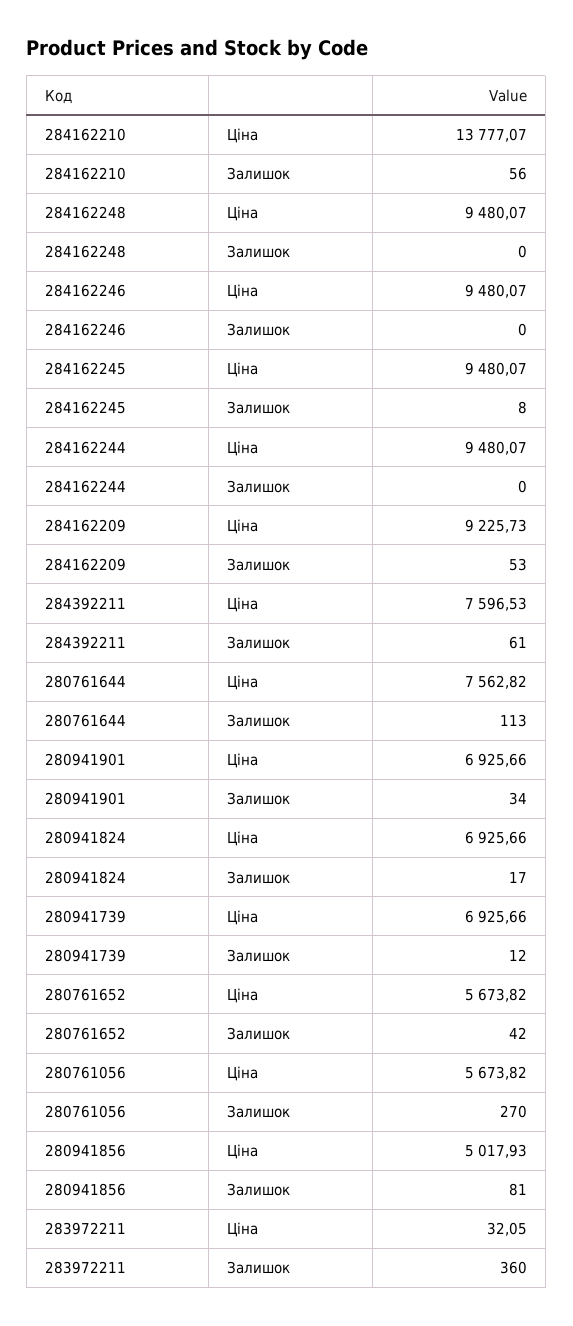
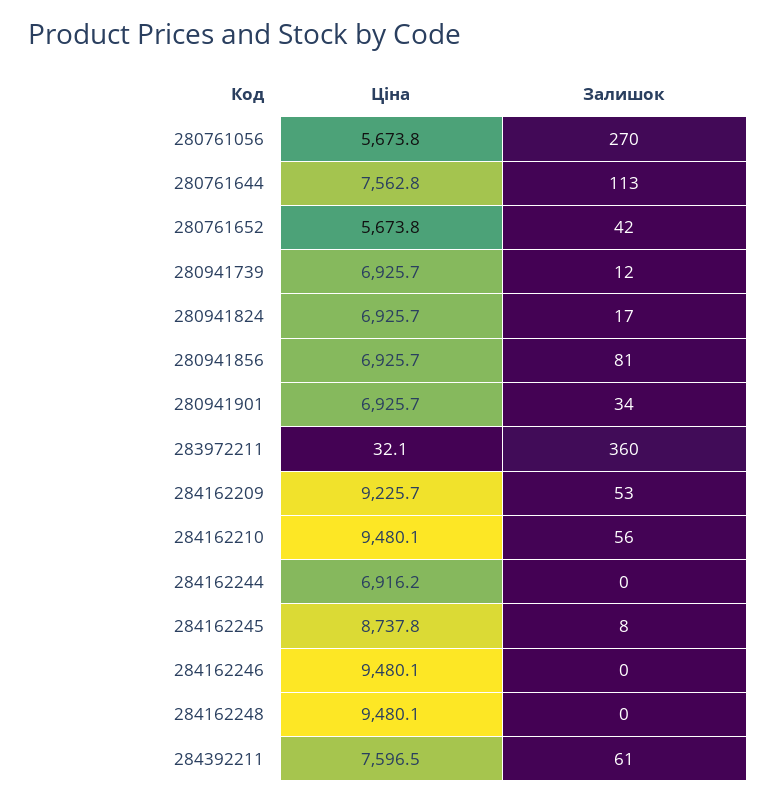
284162210, Ціна: 13777.07 -> 9480.1
284162245, Ціна: 9480.07 -> 8737.8
284162244, Ціна: 9480.07 -> 6916.2
280941856, Ціна: 5017.93 -> 6925.7

